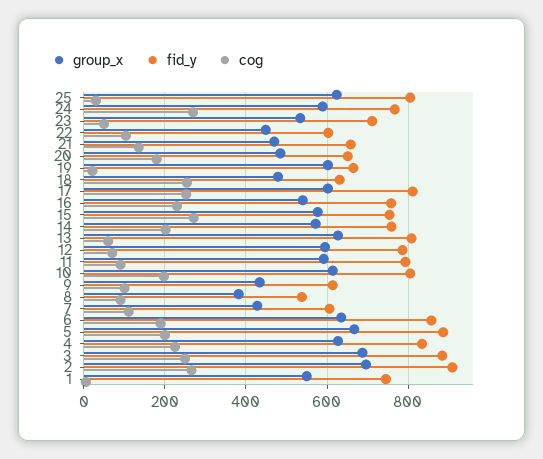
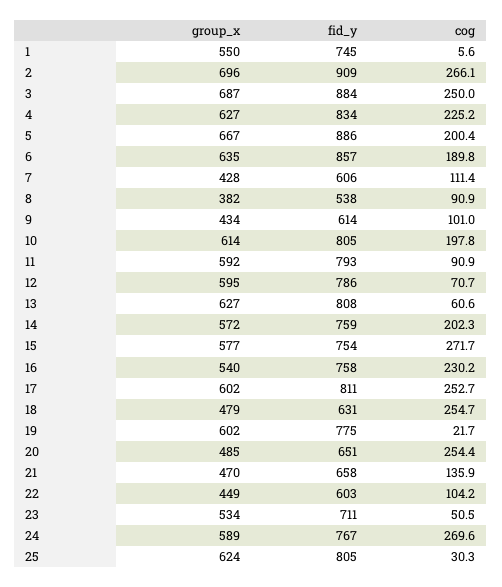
cog, 20: 180 -> 254.4
fid_y, 19: 660 -> 775

